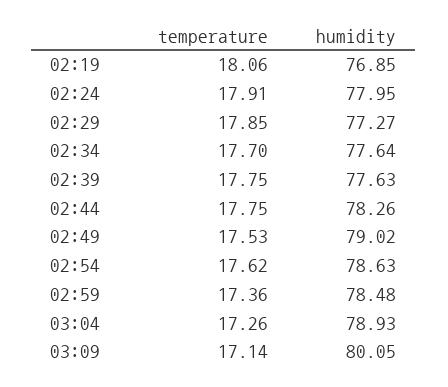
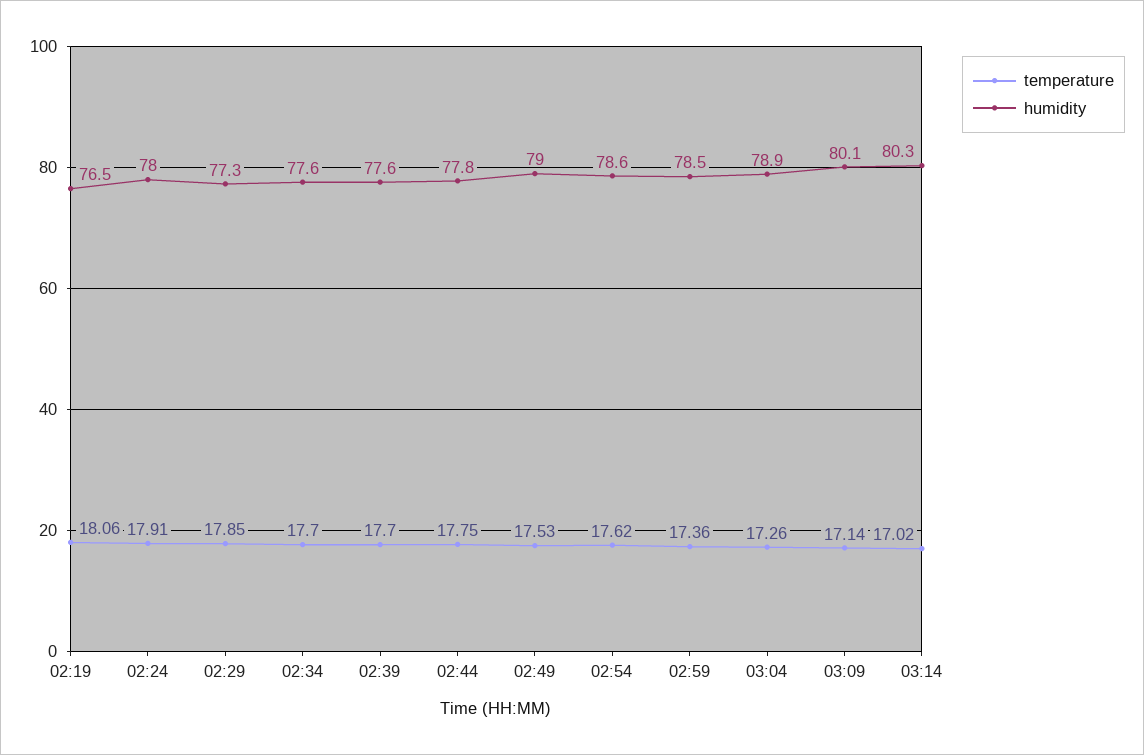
humidity, 02:19: 76.85 -> 76.5
temperature, 02:39: 17.75 -> 17.7
humidity, 02:44: 78.26 -> 77.8
temperature, 03:14: none -> 17.02
humidity, 03:14: none -> 80.3

